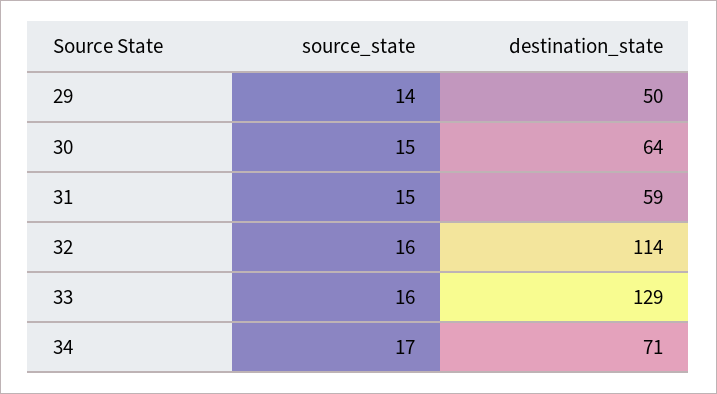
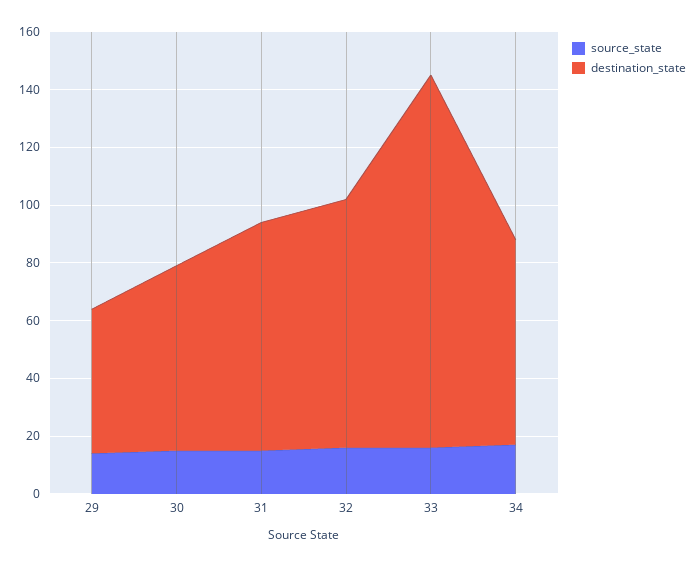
destination_state, 31: 59 -> 80
destination_state, 32: 114 -> 85

